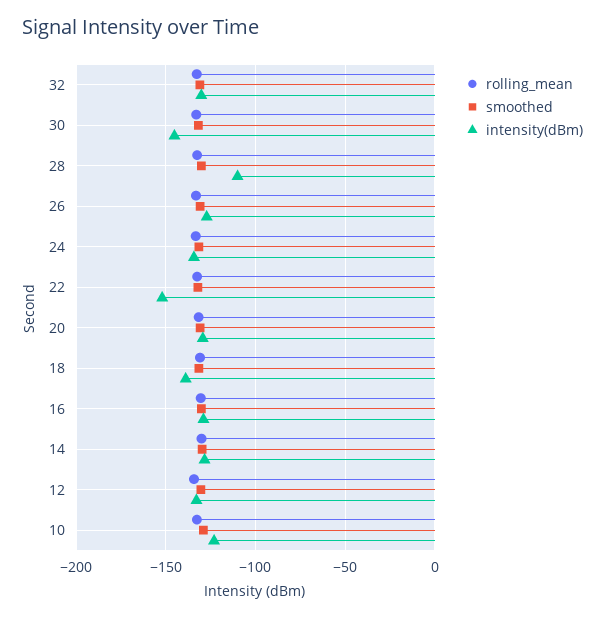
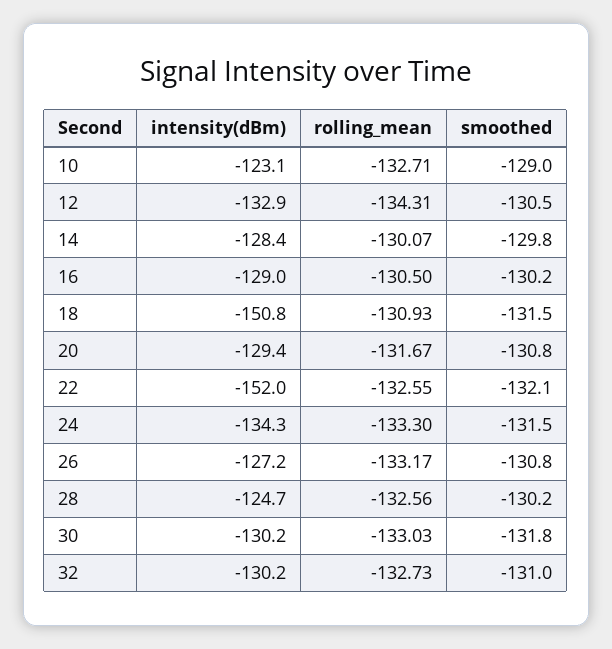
intensity(dBm), 30: -145 -> -130.2
intensity(dBm), 28: -110 -> -124.7
intensity(dBm), 18: -140 -> -150.8

